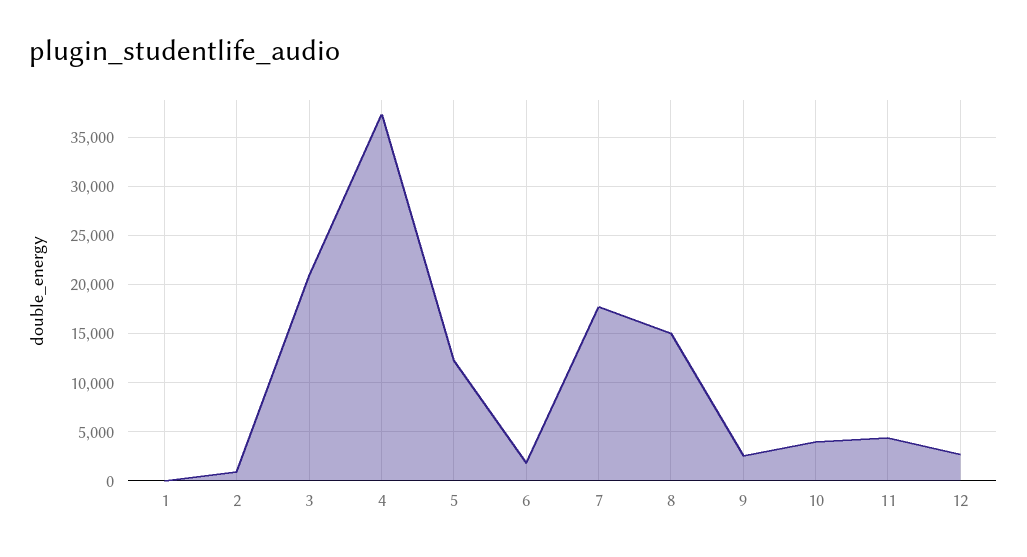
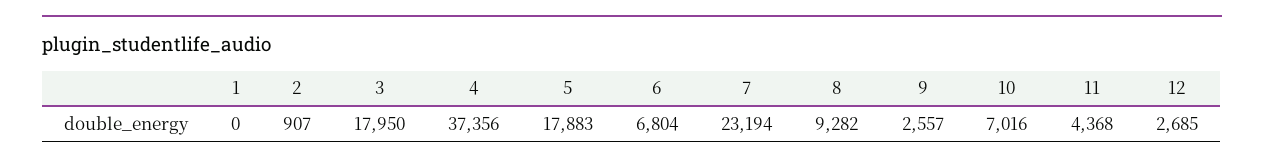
3: 21000 -> 17950
5: 12000 -> 17883
6: 2000 -> 6804
7: 18000 -> 23194
8: 15000 -> 9282
10: 4000 -> 7016

